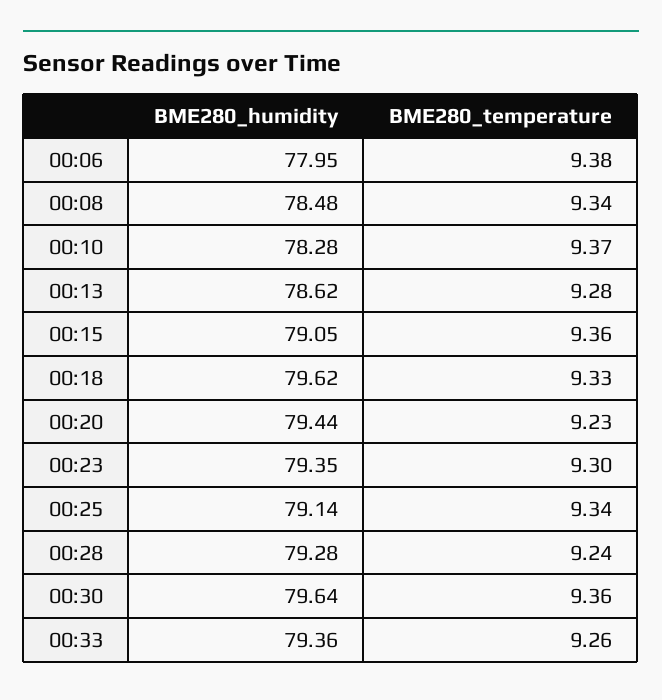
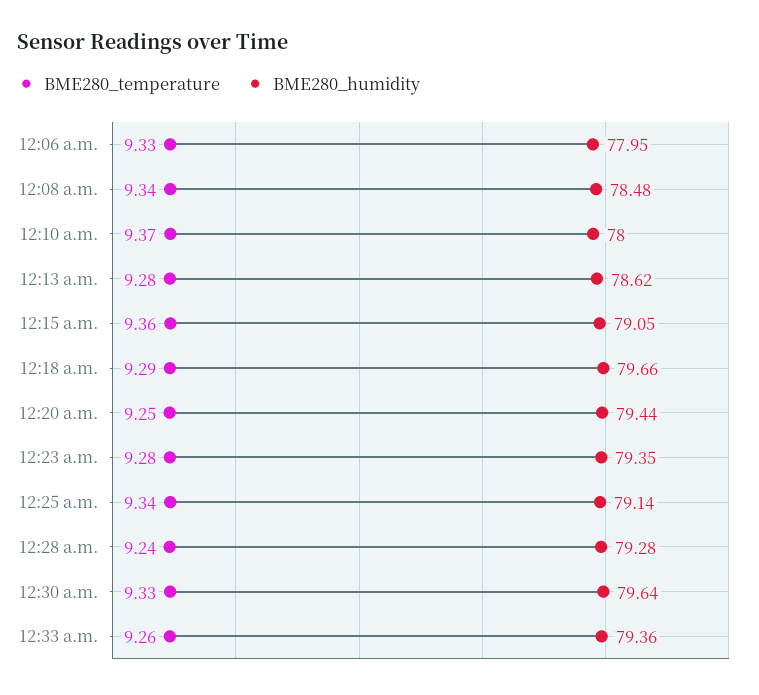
BME280_temperature, 00:06: 9.38 -> 9.33
BME280_humidity, 00:10: 78.28 -> 78
BME280_humidity, 00:18: 79.62 -> 79.66
BME280_temperature, 00:18: 9.33 -> 9.29
BME280_temperature, 00:20: 9.23 -> 9.25
BME280_temperature, 00:23: 9.3 -> 9.28
BME280_temperature, 00:30: 9.36 -> 9.33

